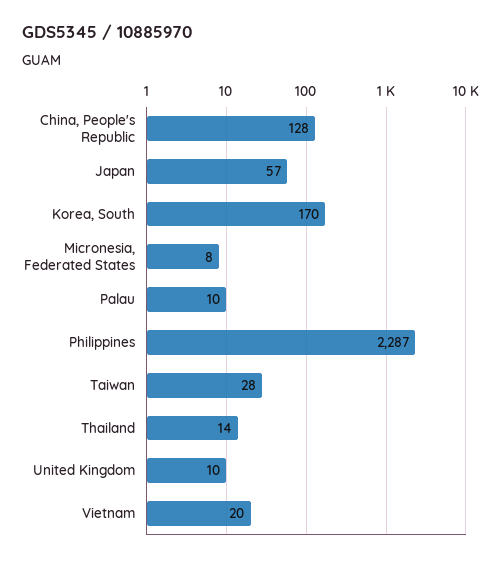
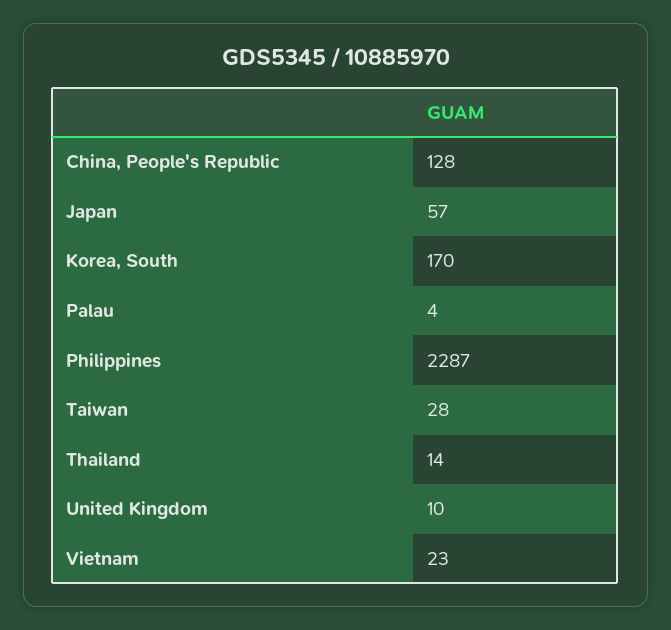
Micronesia, Federated States: 8 -> none
Palau: 10 -> 4
Vietnam: 20 -> 23

